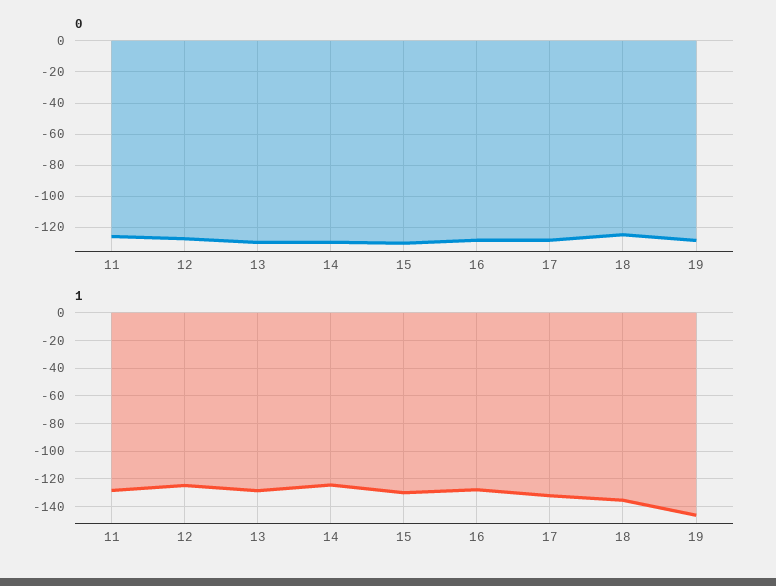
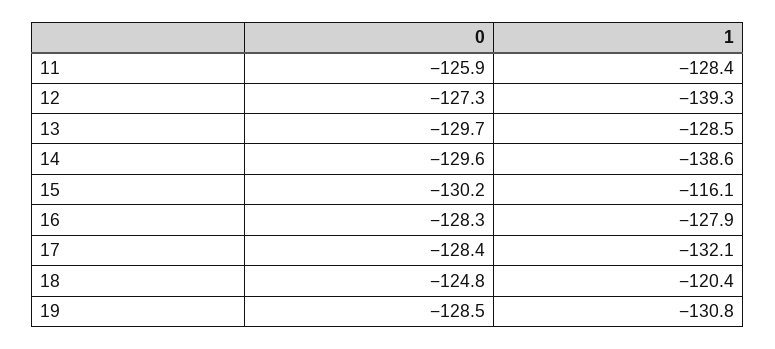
1, 12: -125 -> -139.3
1, 14: -125 -> -138.6
1, 15: -130 -> -116.1
1, 18: -135 -> -120.4
1, 19: -145 -> -130.8

